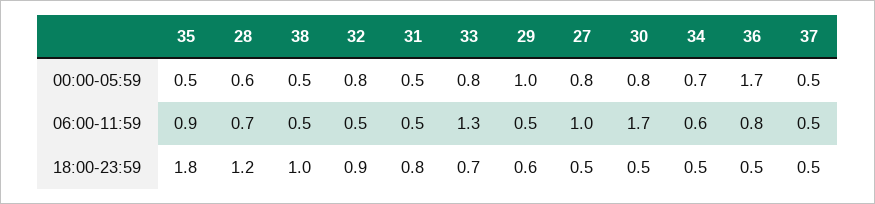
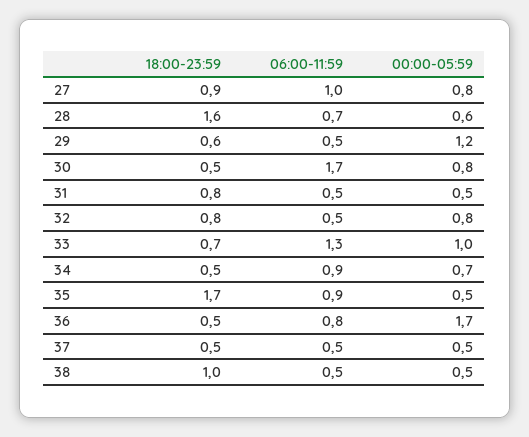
33, 00:00-05:59: 0.8 -> 1
29, 00:00-05:59: 1 -> 1.2
34, 06:00-11:59: 0.6 -> 0.9
35, 18:00-23:59: 1.8 -> 1.7
28, 18:00-23:59: 1.2 -> 1.6
32, 18:00-23:59: 0.9 -> 0.8
27, 18:00-23:59: 0.5 -> 0.9

